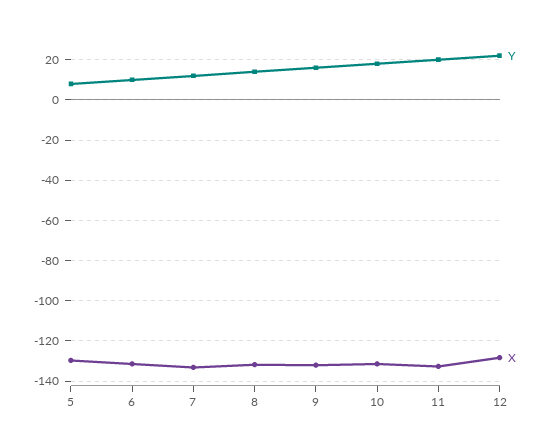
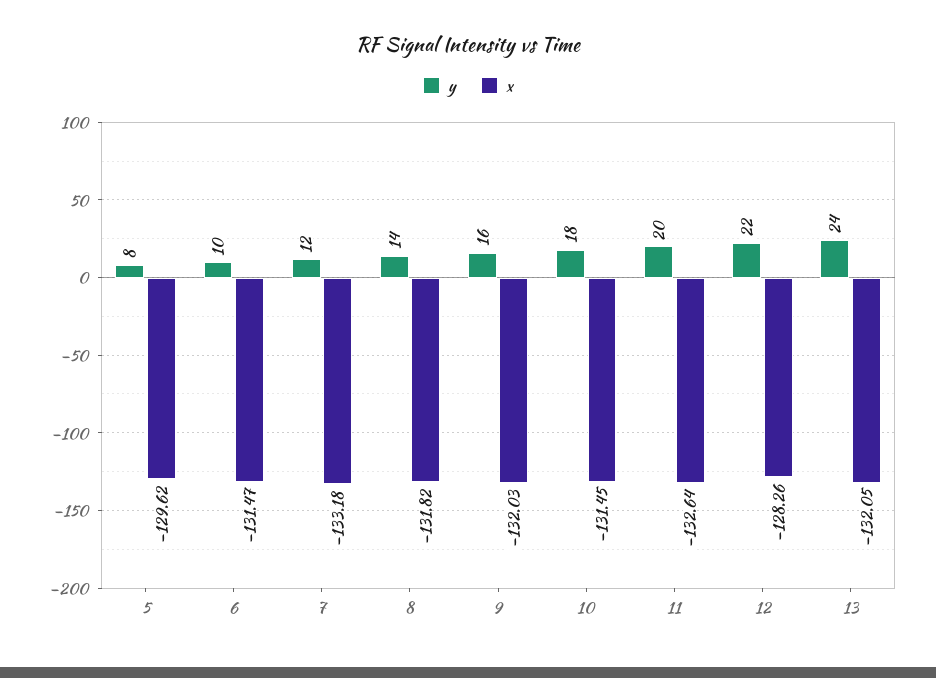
Y, 13: none -> 24
X, 13: none -> -132.05

